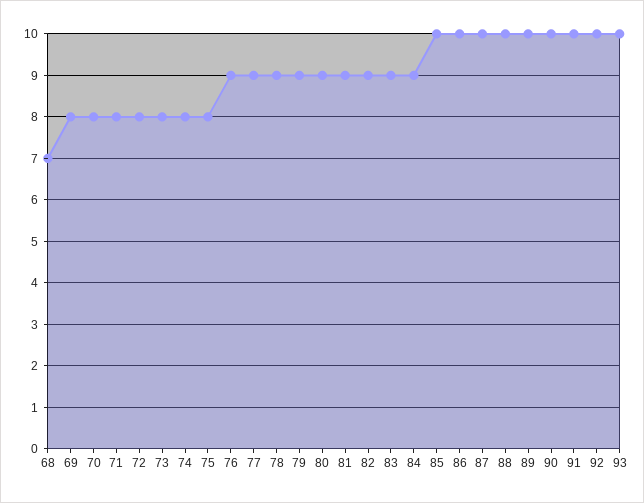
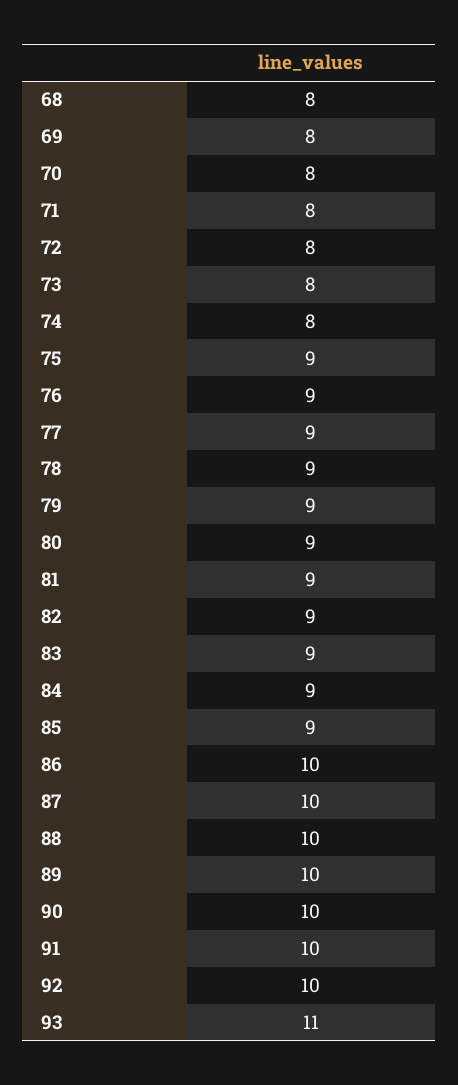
68: 7 -> 8
75: 8 -> 9
85: 10 -> 9
93: 10 -> 11

